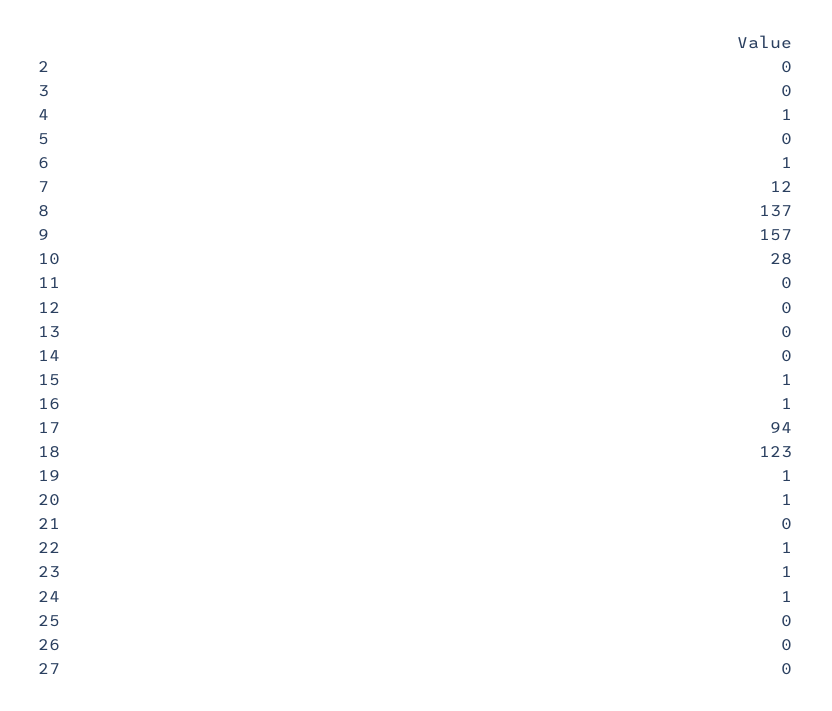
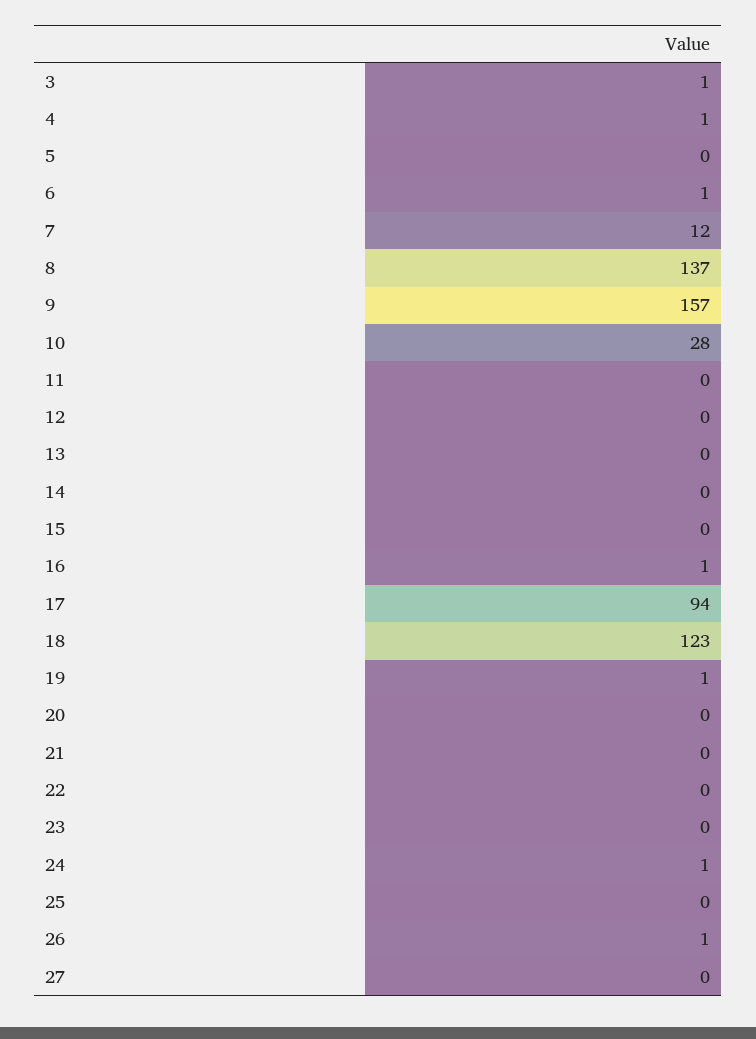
2: 0 -> none
3: 0 -> 1
15: 1 -> 0
20: 1 -> 0
22: 1 -> 0
23: 1 -> 0
26: 0 -> 1

